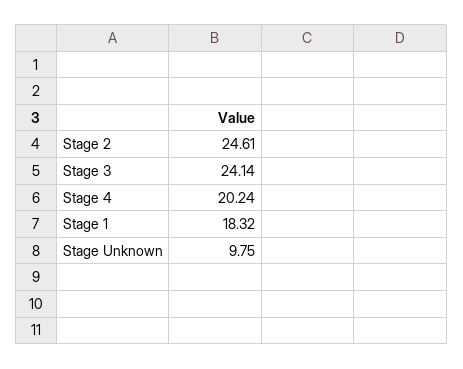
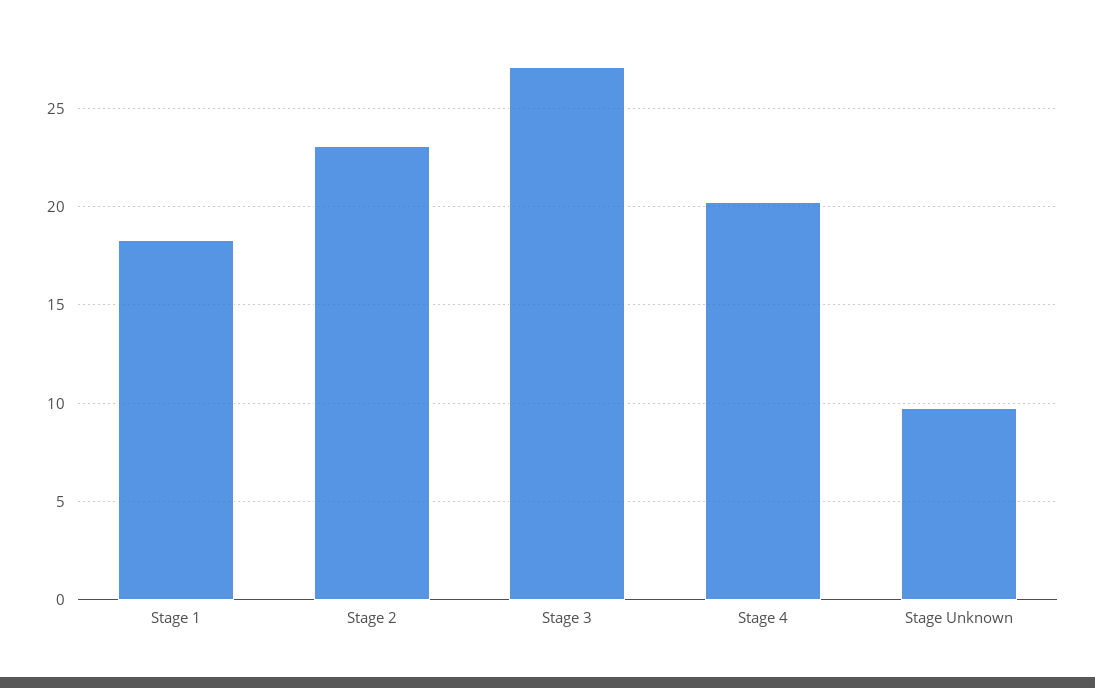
Stage 2: 24.61 -> 23
Stage 3: 24.14 -> 27

